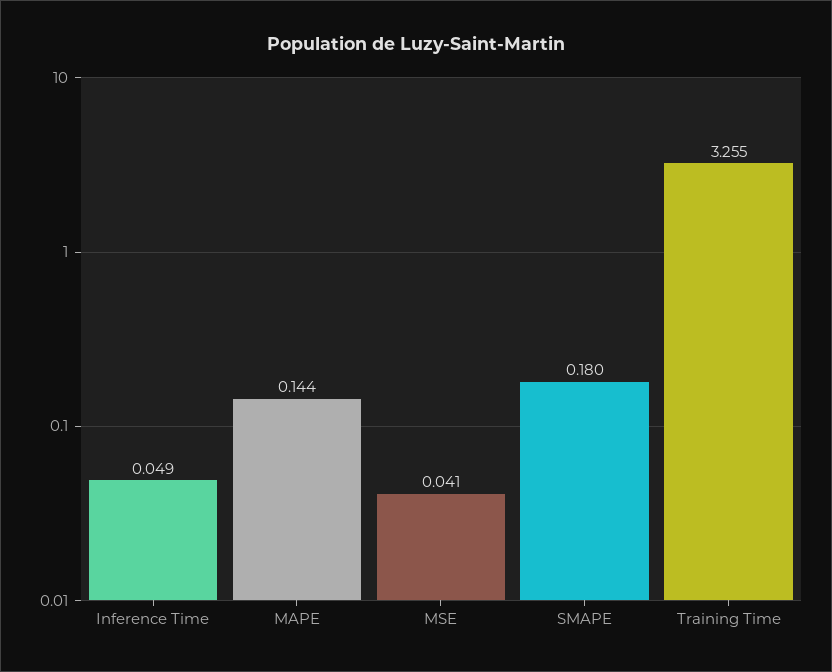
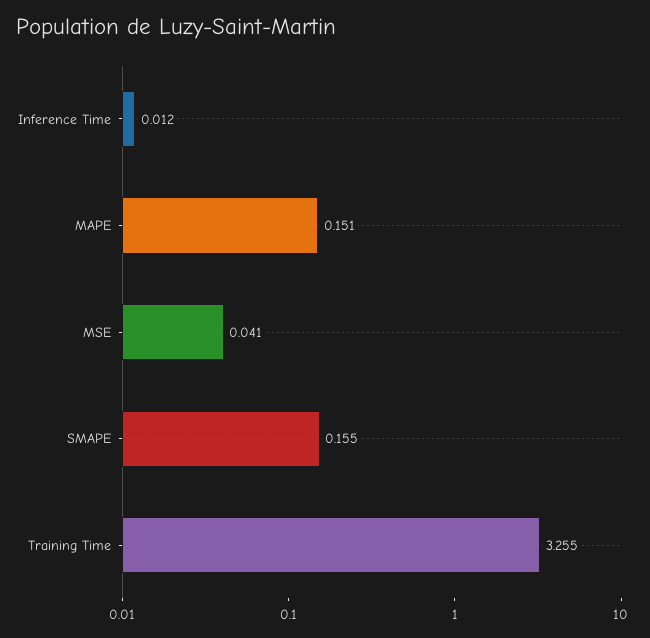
Inference Time: 0.049 -> 0.012
MAPE: 0.144 -> 0.151
SMAPE: 0.18 -> 0.155

